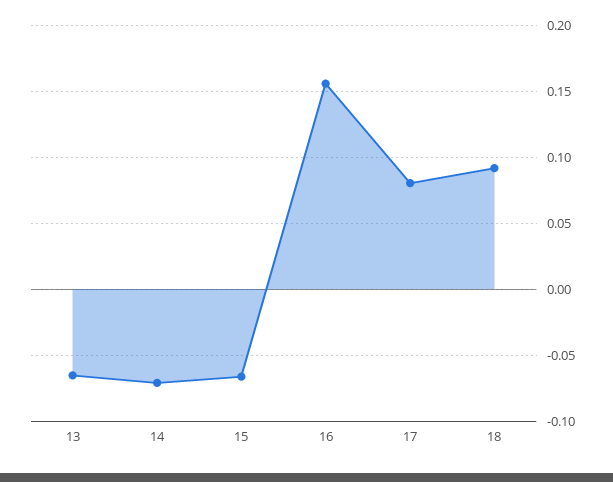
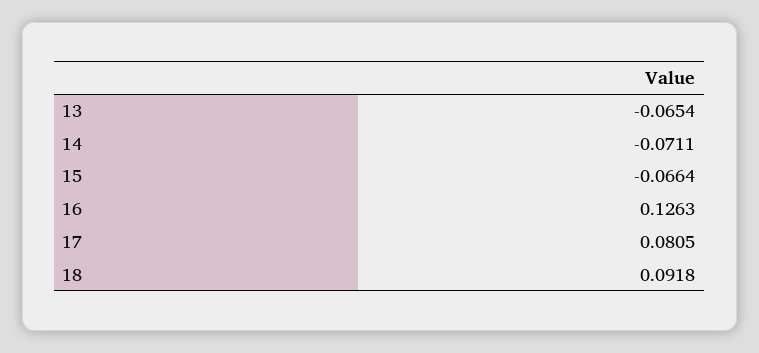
16: 0.155 -> 0.1263

